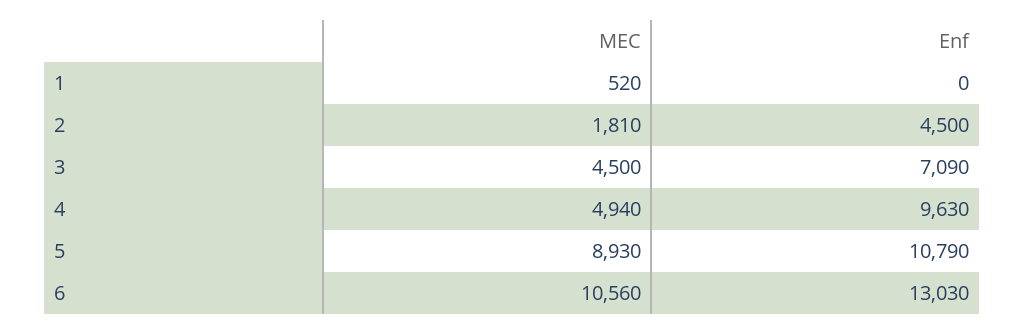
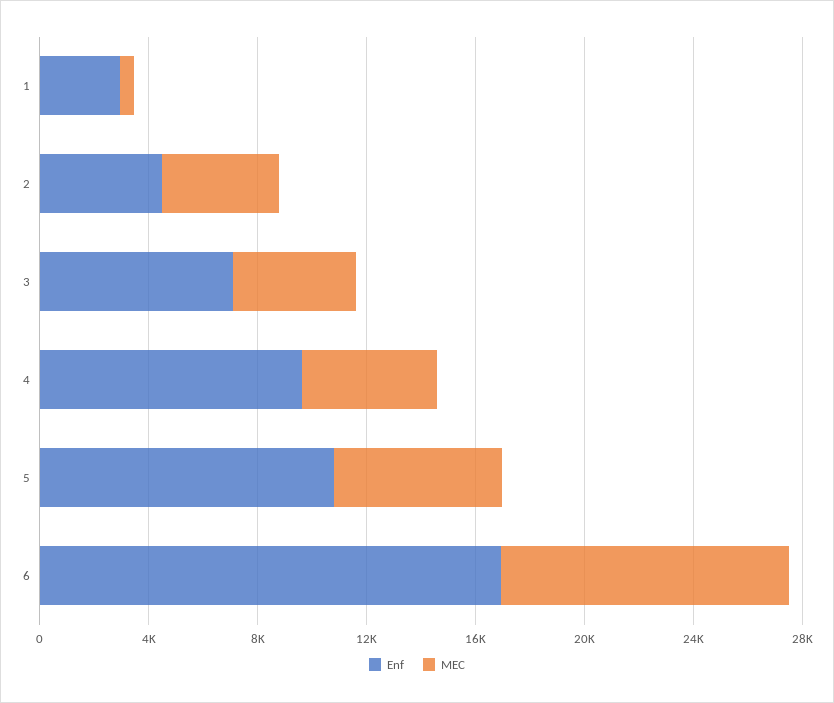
Enf, 1: 0 -> 3000
MEC, 2: 1810 -> 4000
MEC, 5: 8930 -> 6000
Enf, 6: 13030 -> 17000

